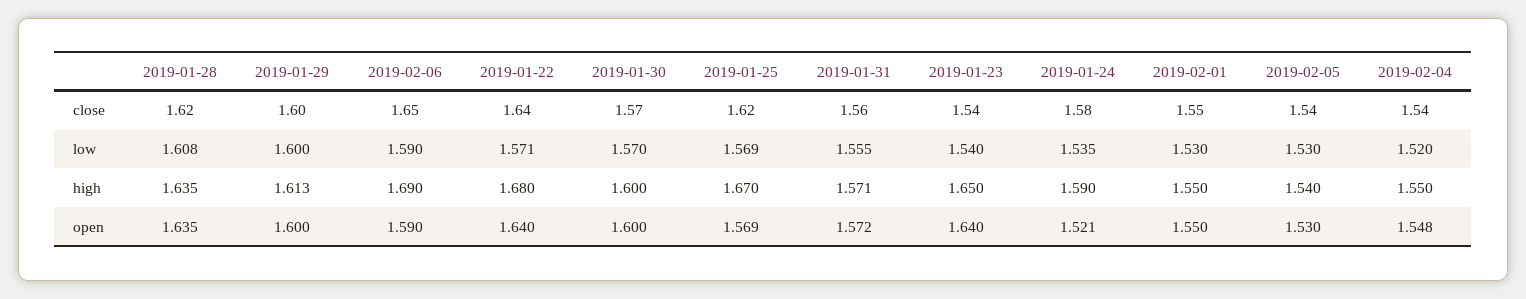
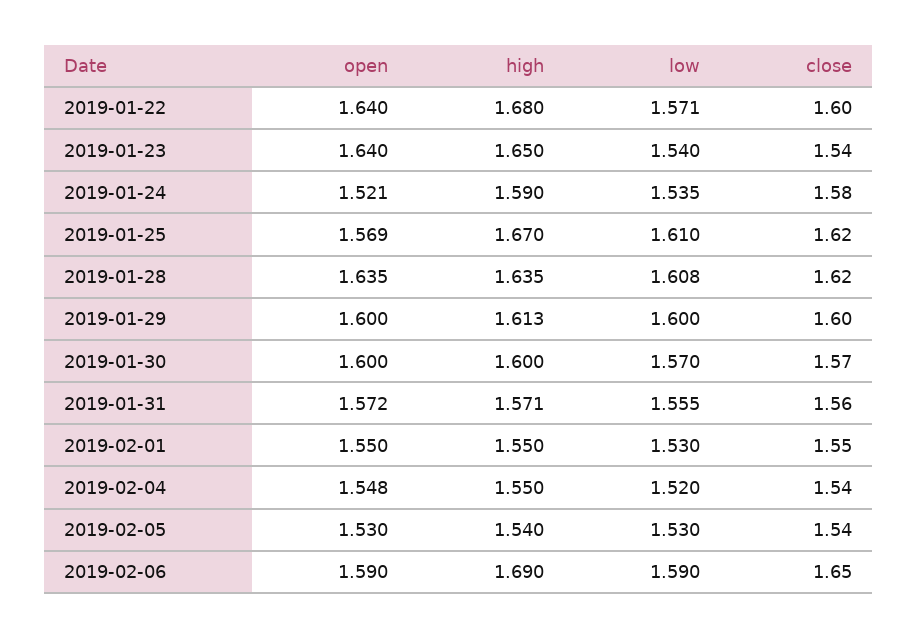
2019-01-22, close: 1.64 -> 1.6
2019-01-25, low: 1.569 -> 1.61

